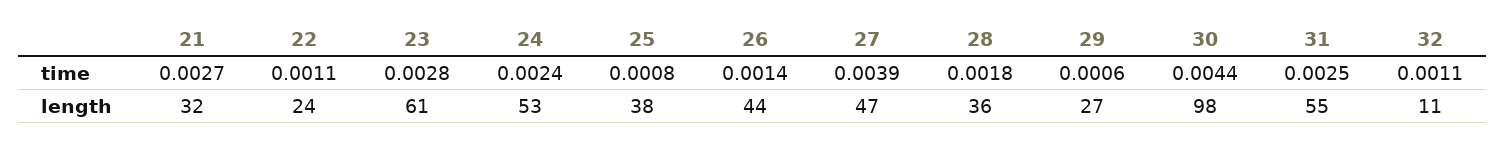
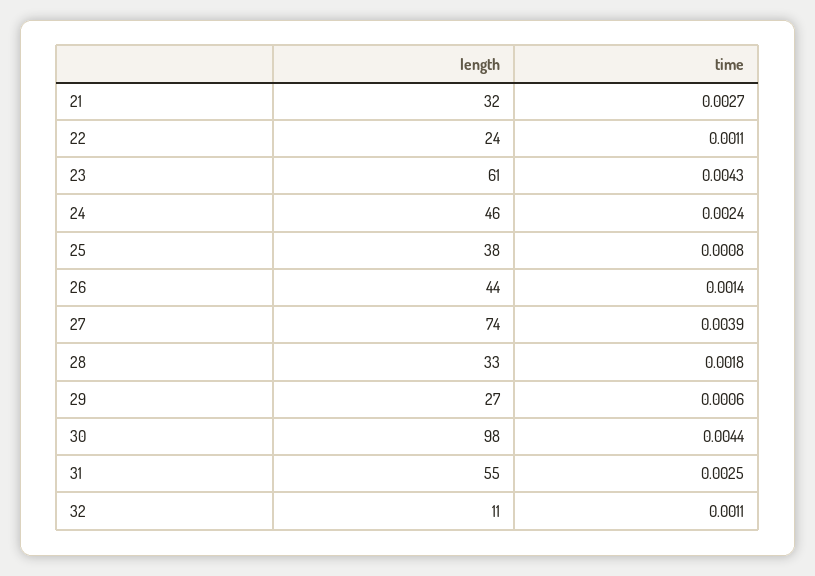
23, time: 0.0028 -> 0.0043
24, length: 53 -> 46
27, length: 47 -> 74
28, length: 36 -> 33

